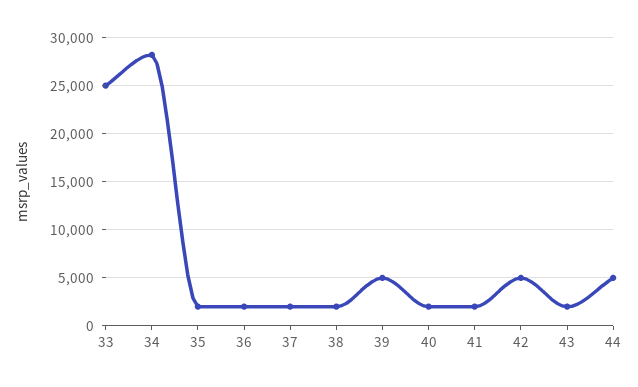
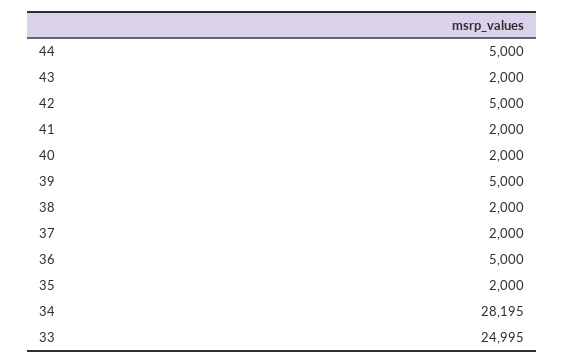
36: 2000 -> 5000

